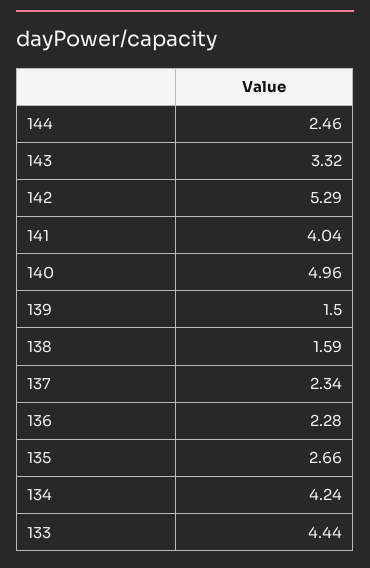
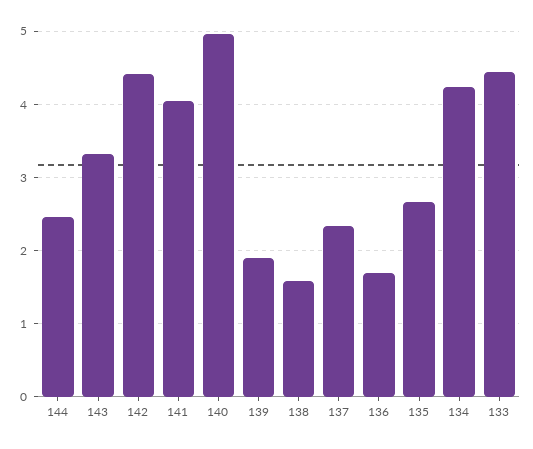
142: 5.29 -> 4.4
139: 1.5 -> 1.9
136: 2.28 -> 1.7

